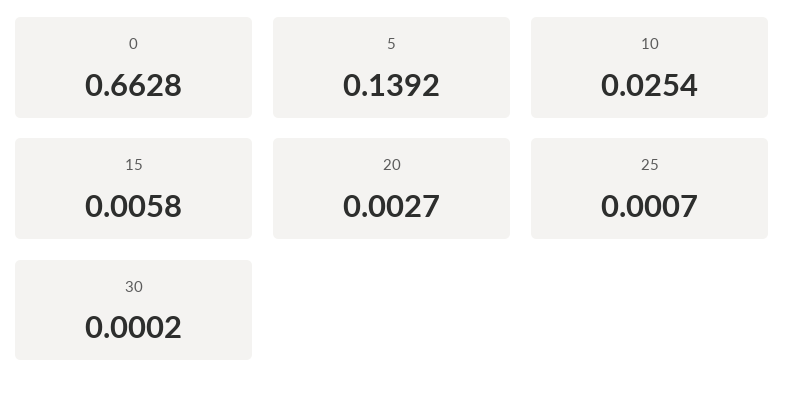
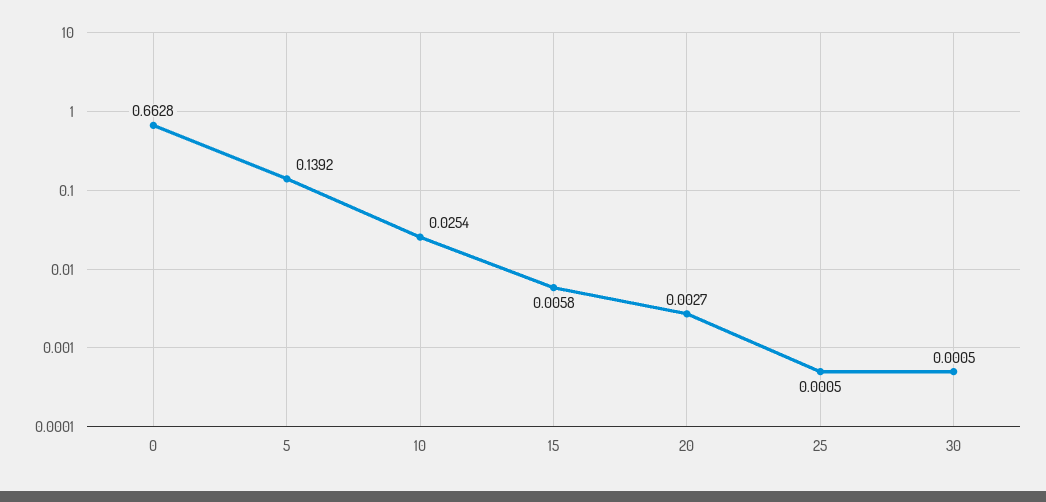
25: 0.0007 -> 0.0005
30: 0.0002 -> 0.0005

